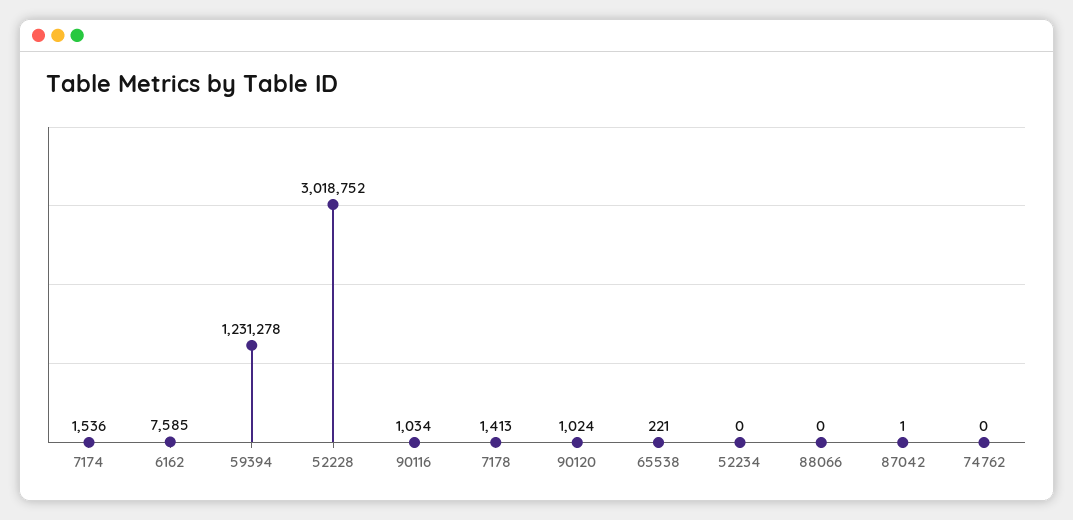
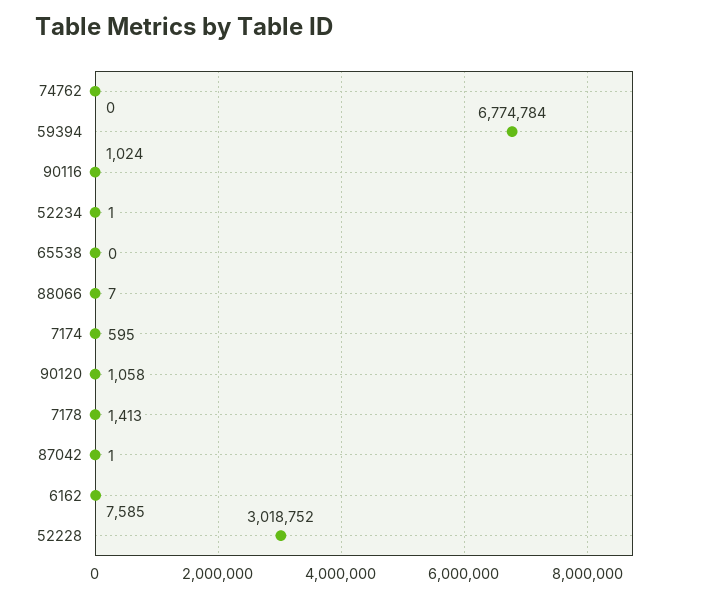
7174: 1536 -> 595
59394: 1231278 -> 6774784
90116: 1034 -> 1024
90120: 1024 -> 1058
65538: 221 -> 0
52234: 0 -> 1
88066: 0 -> 7

